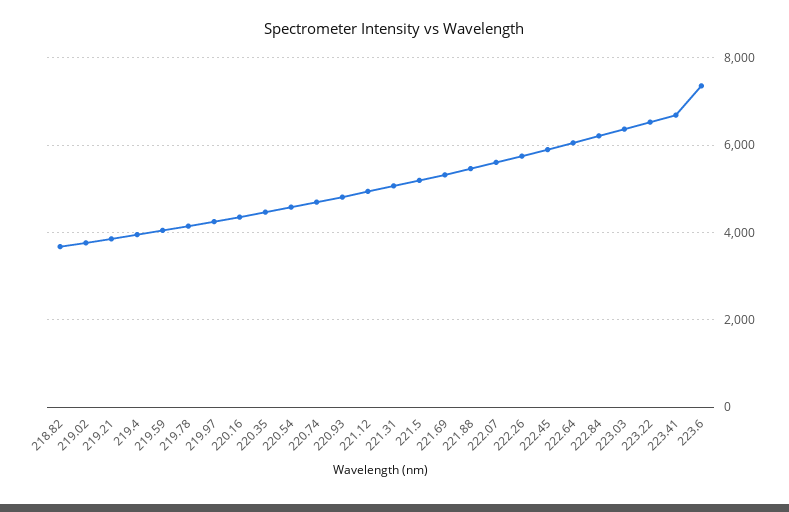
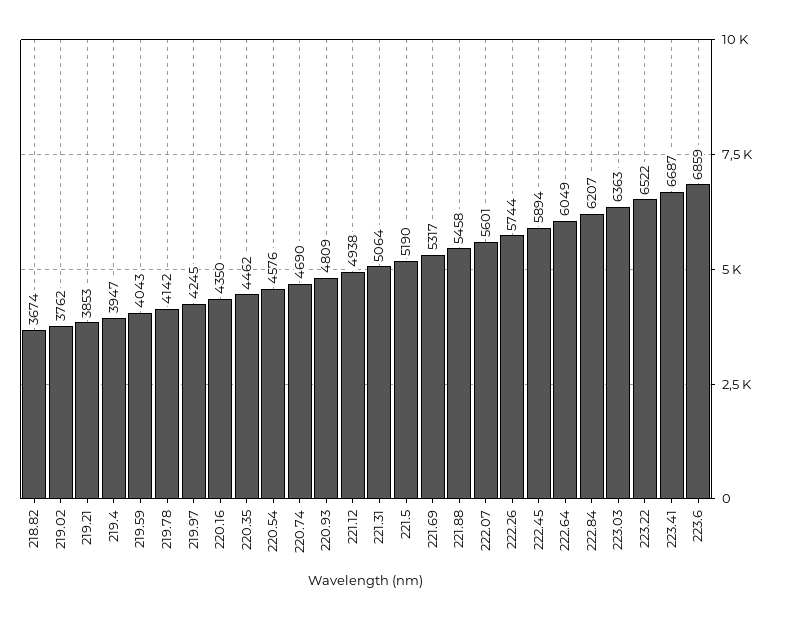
223.6: 7400 -> 6859

